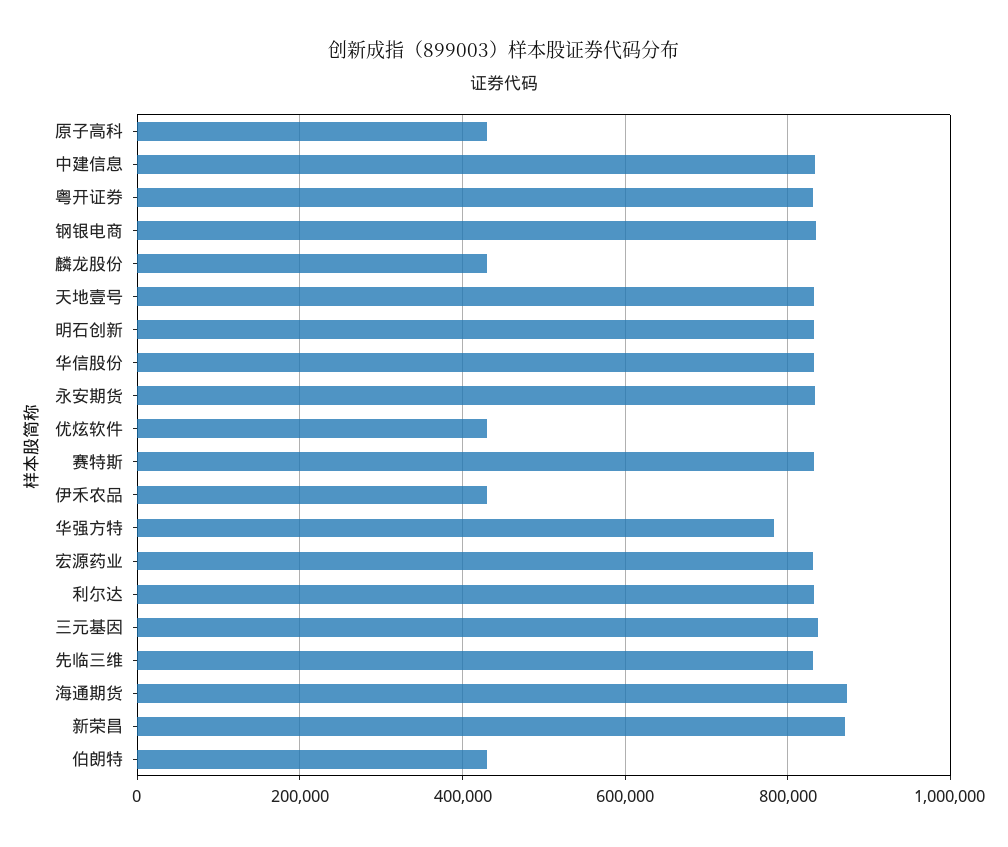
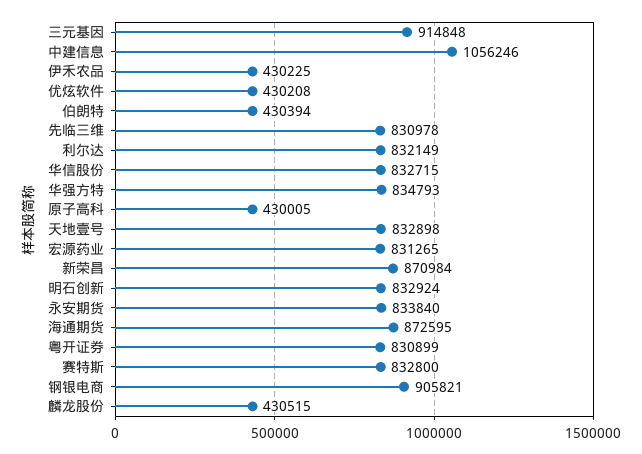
中建信息: 840000 -> 1056246
钢银电商: 840000 -> 905821
华强方特: 780000 -> 834793
三元基因: 840000 -> 914848

